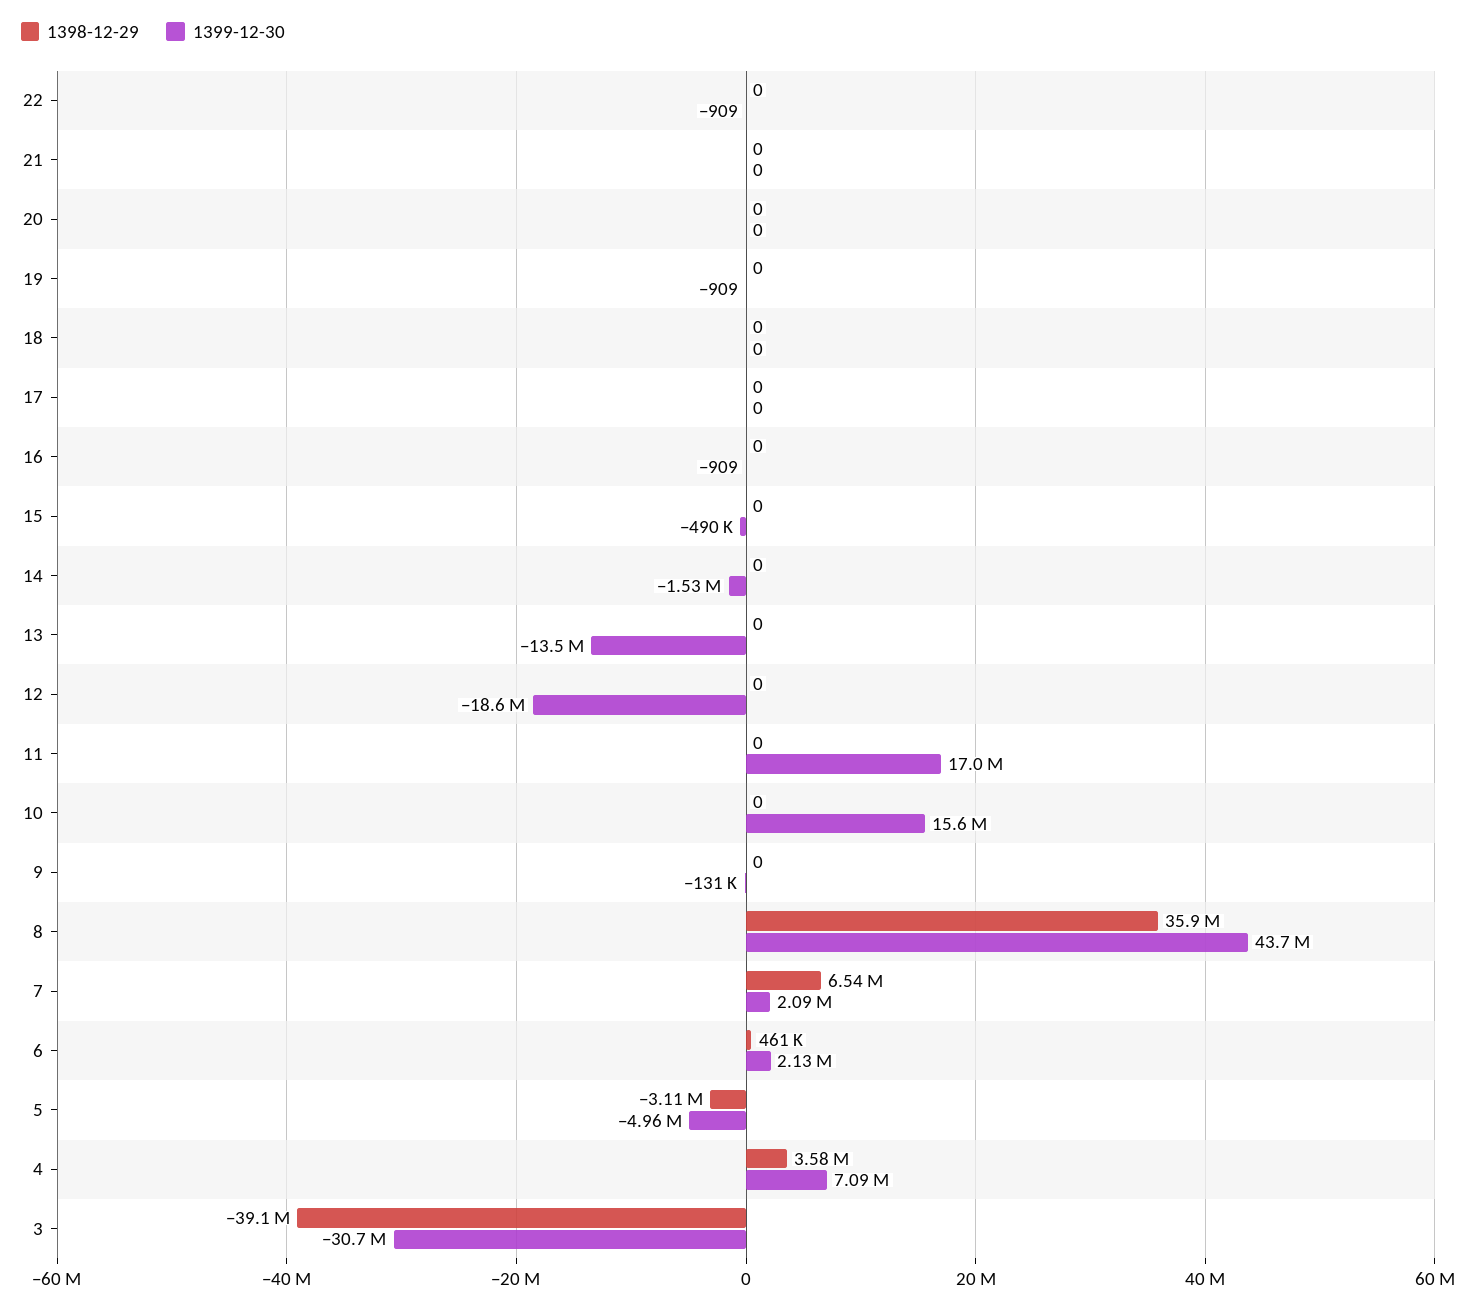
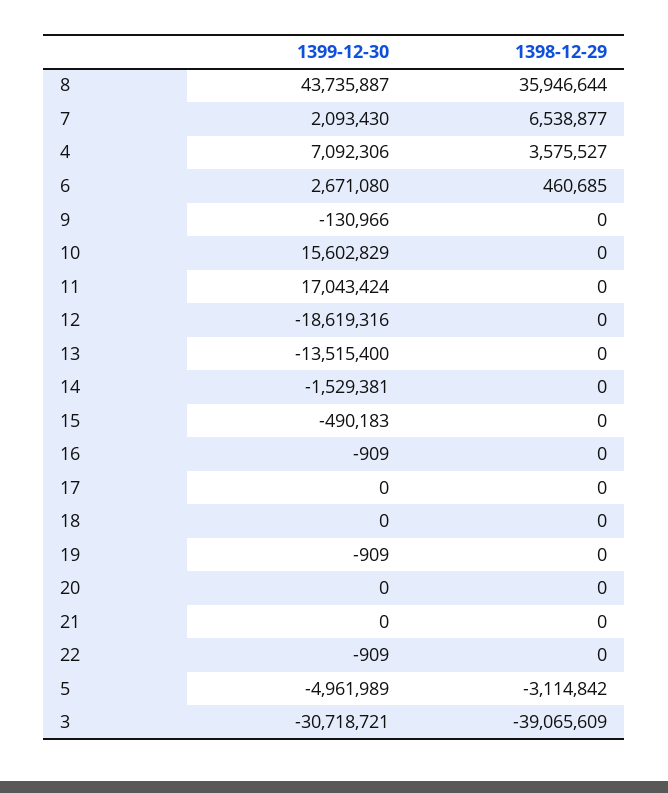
1399-12-30, 6: 2130000 -> 2671080

